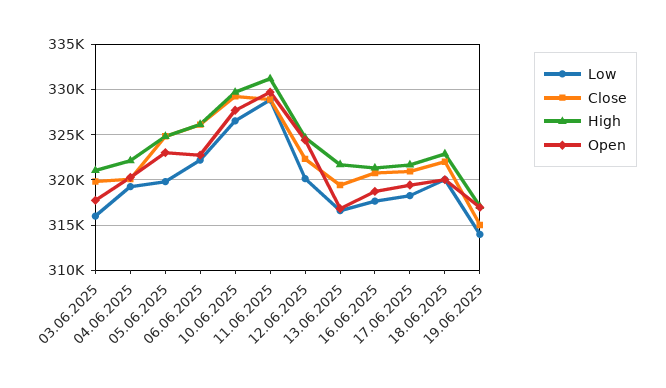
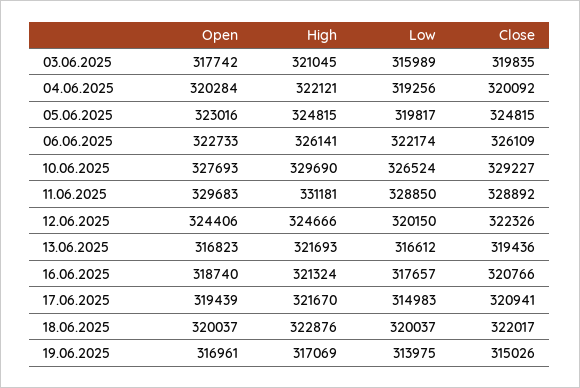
Low, 17.06.2025: 318000 -> 314983

